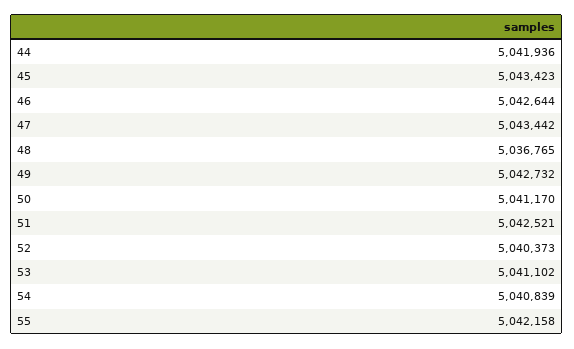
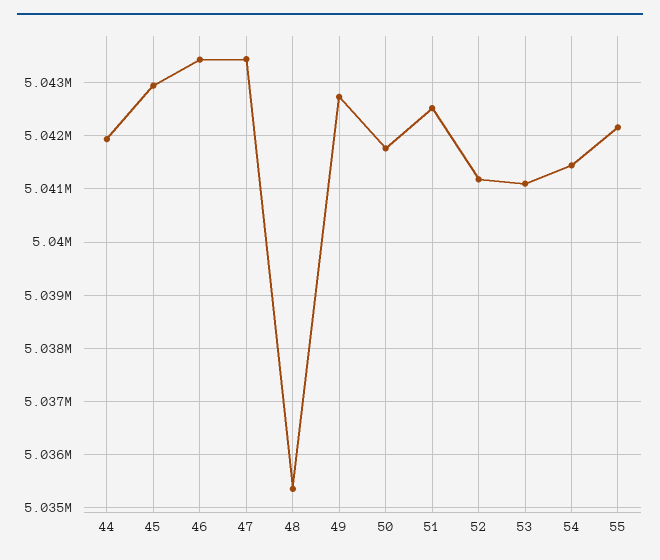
45: 5043423 -> 5043000
46: 5042644 -> 5043400
48: 5036765 -> 5035400
50: 5041170 -> 5041800
52: 5040373 -> 5041200
54: 5040839 -> 5041400

